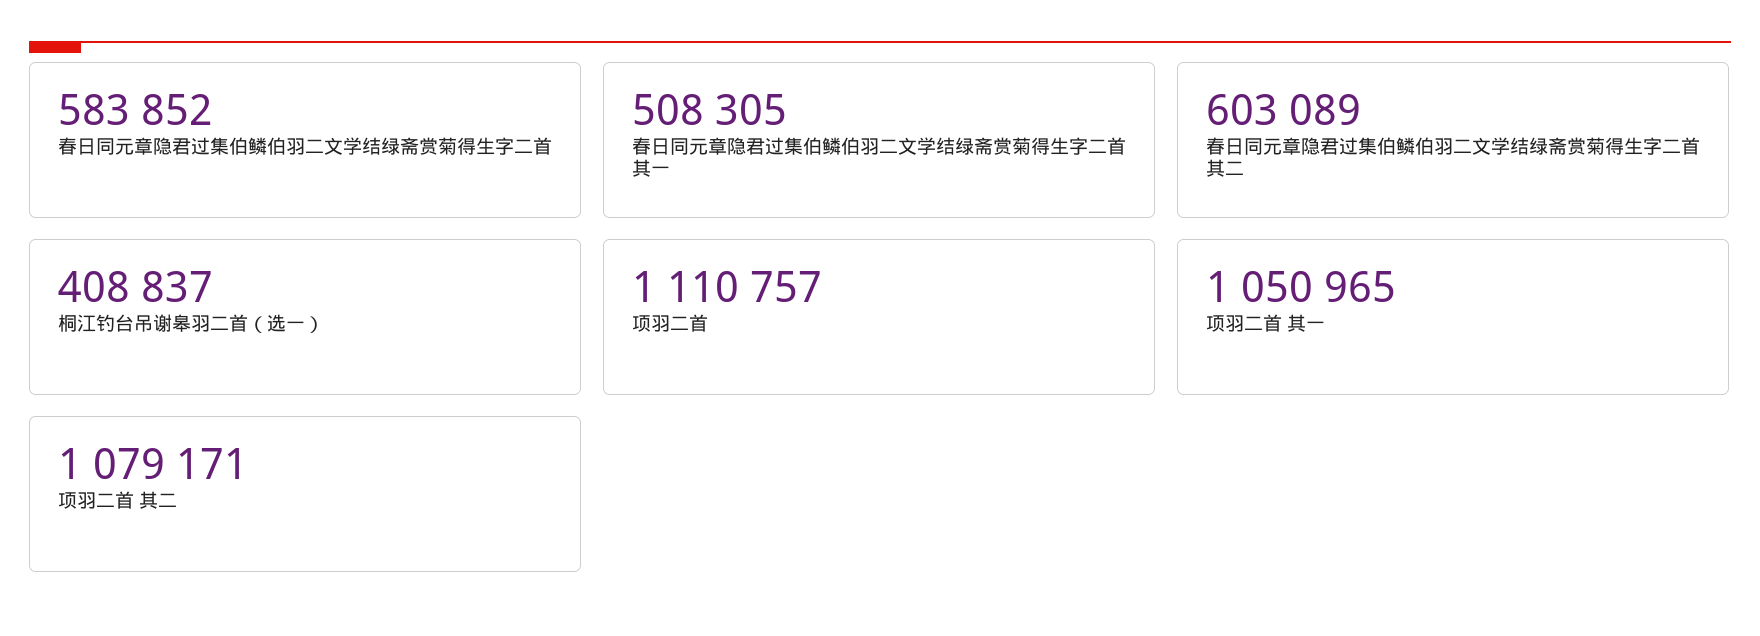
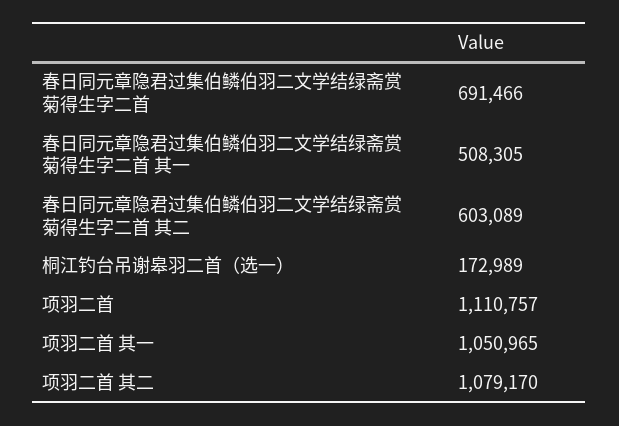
春日同元章隐君过集伯鳞伯羽二文学结绿斋赏菊得生字二首: 583852 -> 691466
桐江钓台吊谢皋羽二首（选一）: 408837 -> 172989
项羽二首 其二: 1079171 -> 1079170

